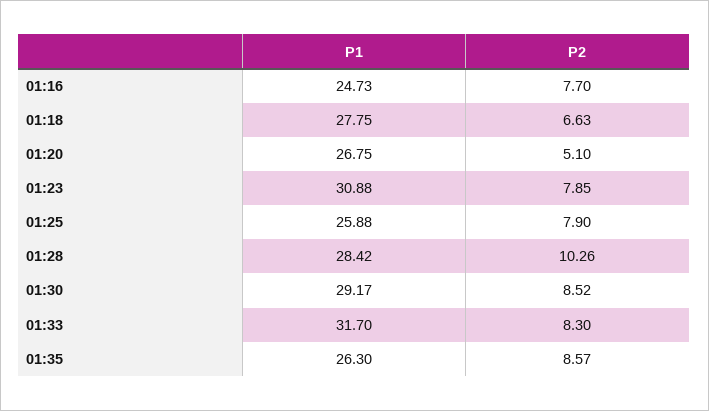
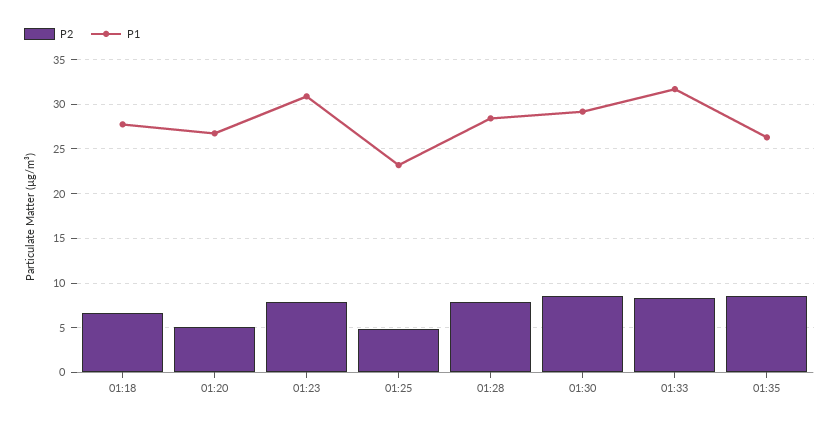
P1, 01:16: 24.73 -> none
P2, 01:16: 7.7 -> none
P1, 01:25: 25.88 -> 23
P2, 01:25: 7.9 -> 5
P2, 01:28: 10.26 -> 8

